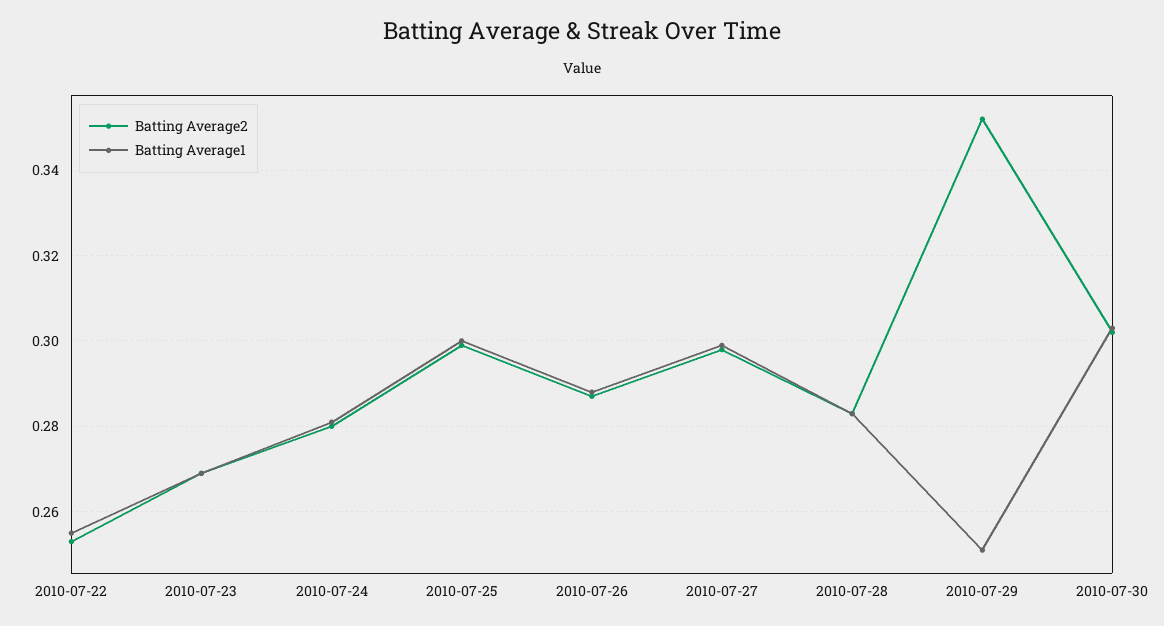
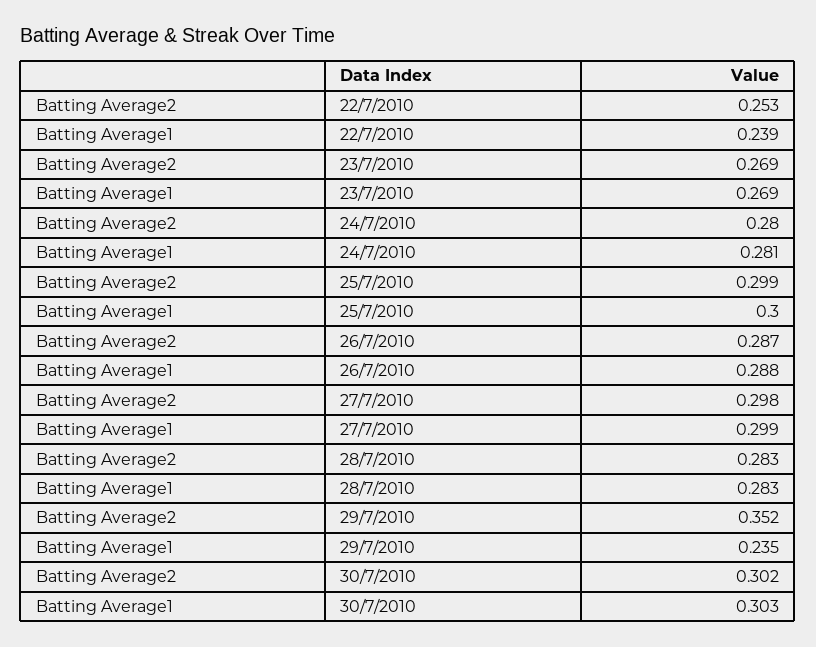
Batting Average1, 2010-07-22: 0.255 -> 0.239
Batting Average1, 2010-07-29: 0.25 -> 0.235

